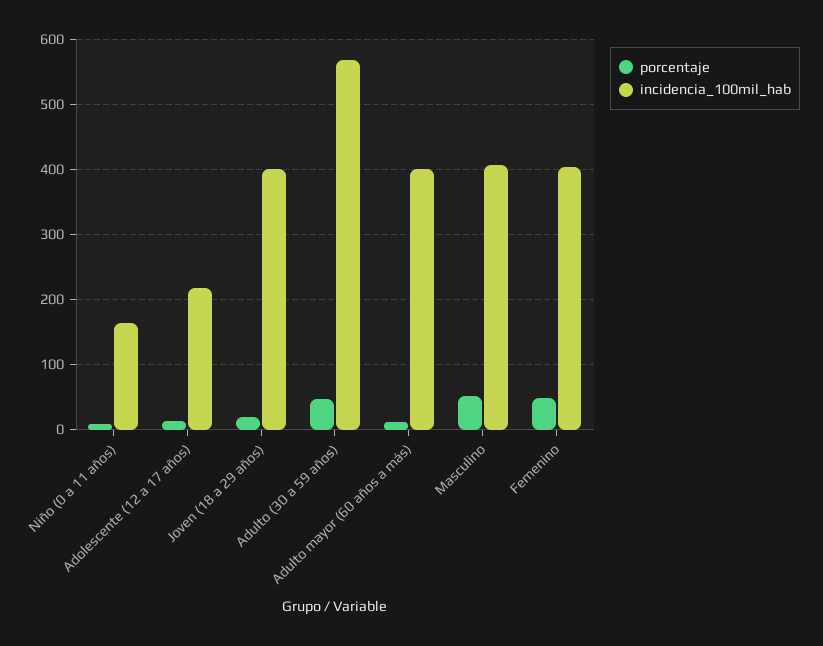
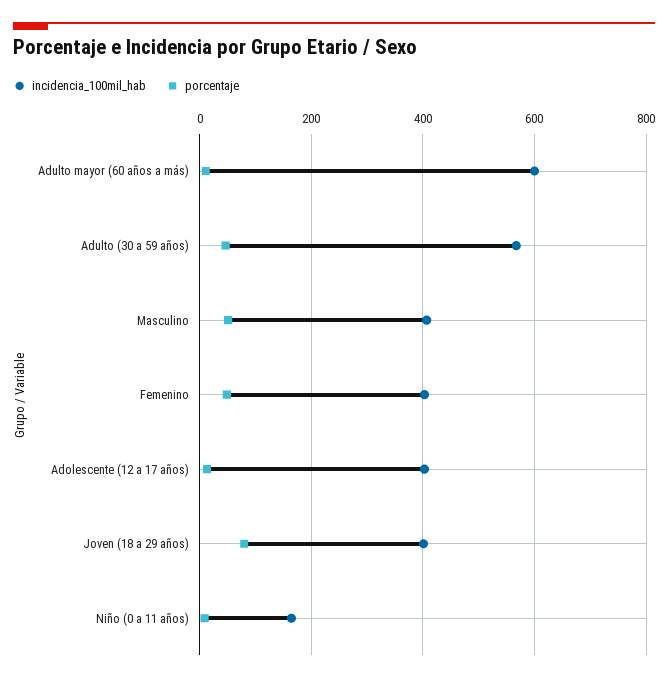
incidencia_100mil_hab, Adolescente (12 a 17 años): 220 -> 400
porcentaje, Joven (18 a 29 años): 20 -> 80
incidencia_100mil_hab, Adulto mayor (60 años a más): 400 -> 600

